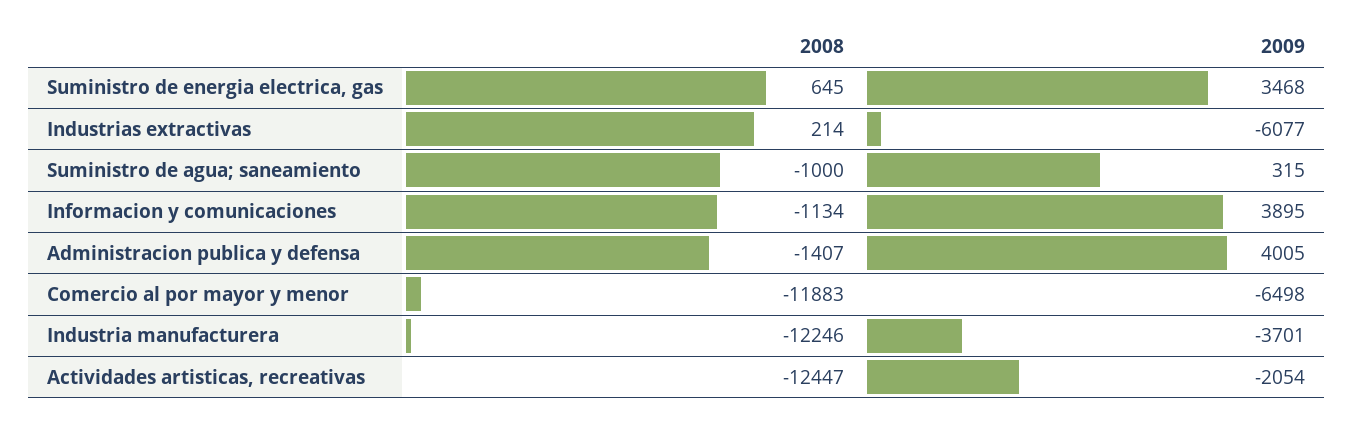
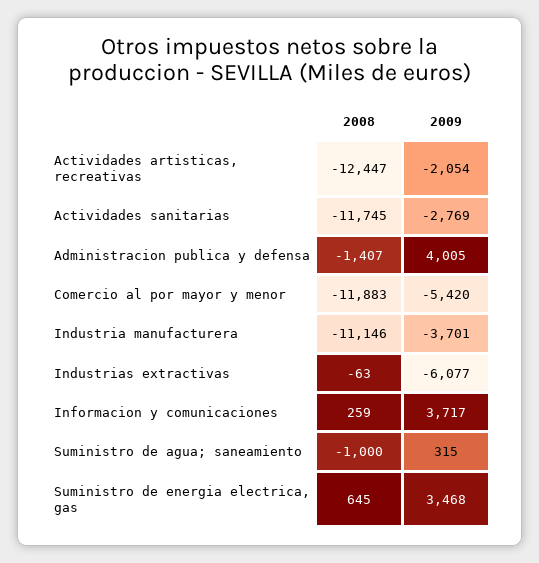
2008, Industrias extractivas: 214 -> -63
2008, Informacion y comunicaciones: -1134 -> 259
2009, Informacion y comunicaciones: 3895 -> 3717
2009, Comercio al por mayor y menor: -6498 -> -5420
2008, Industria manufacturera: -12246 -> -11146
2008, Actividades sanitarias: none -> -11745
2009, Actividades sanitarias: none -> -2769

